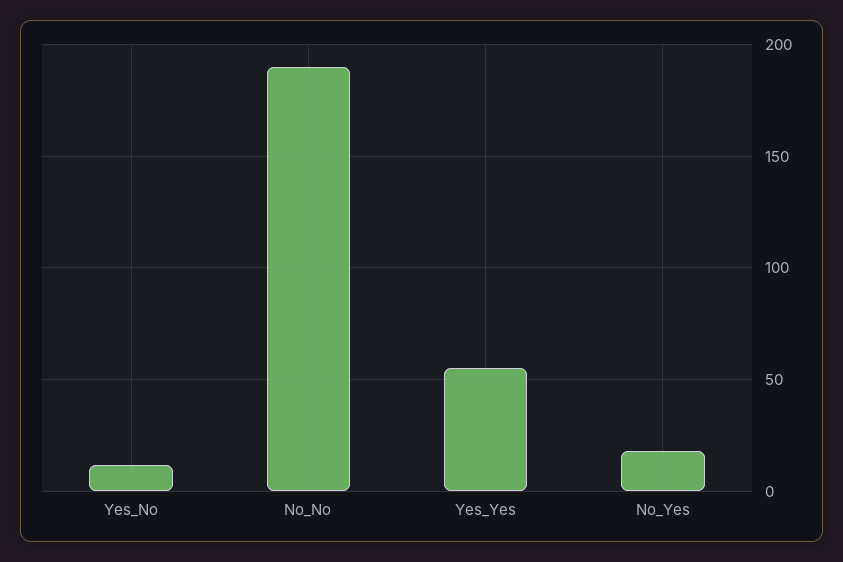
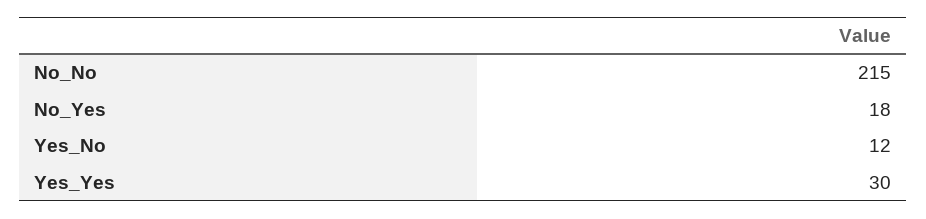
No_No: 190 -> 215
Yes_Yes: 55 -> 30

